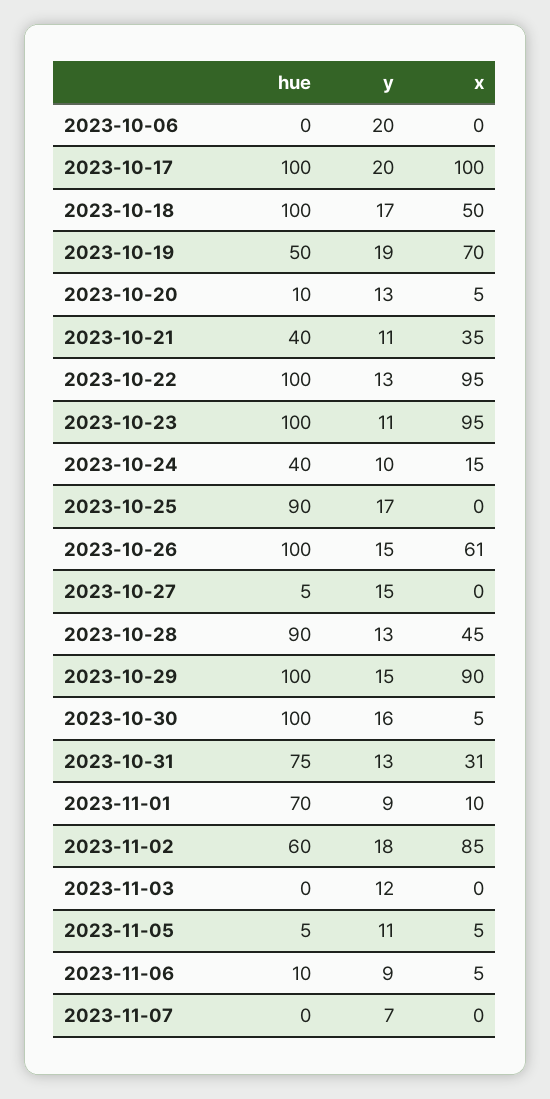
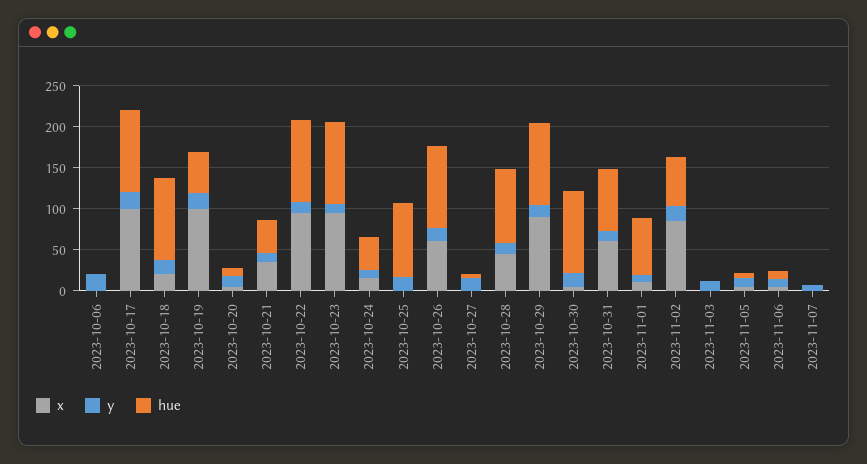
x, 2023-10-18: 50 -> 20
x, 2023-10-19: 70 -> 100
x, 2023-10-31: 31 -> 60

